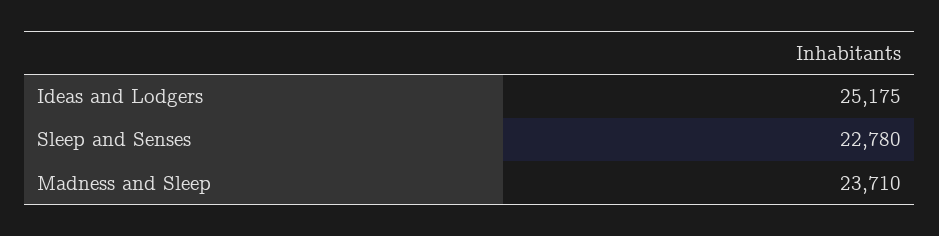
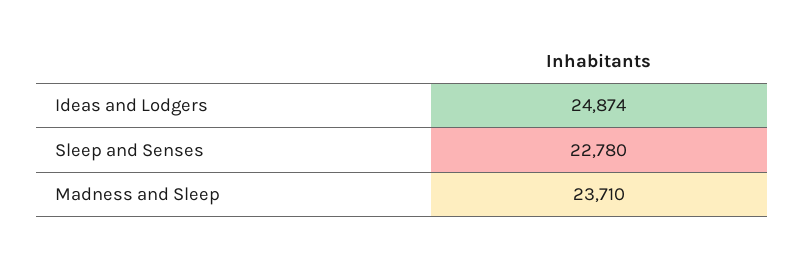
Ideas and Lodgers: 25175 -> 24874

